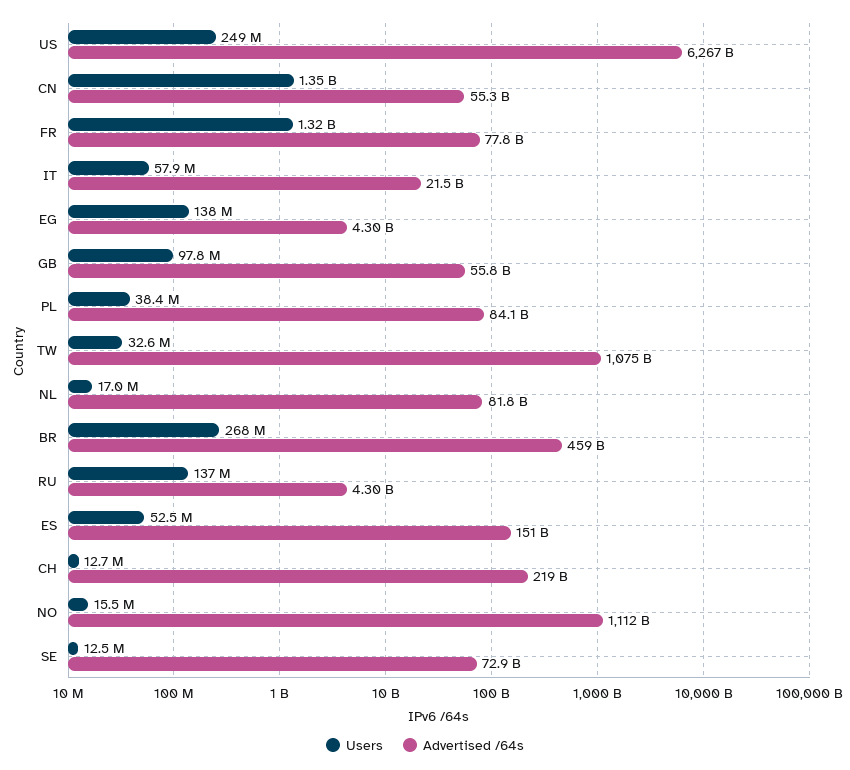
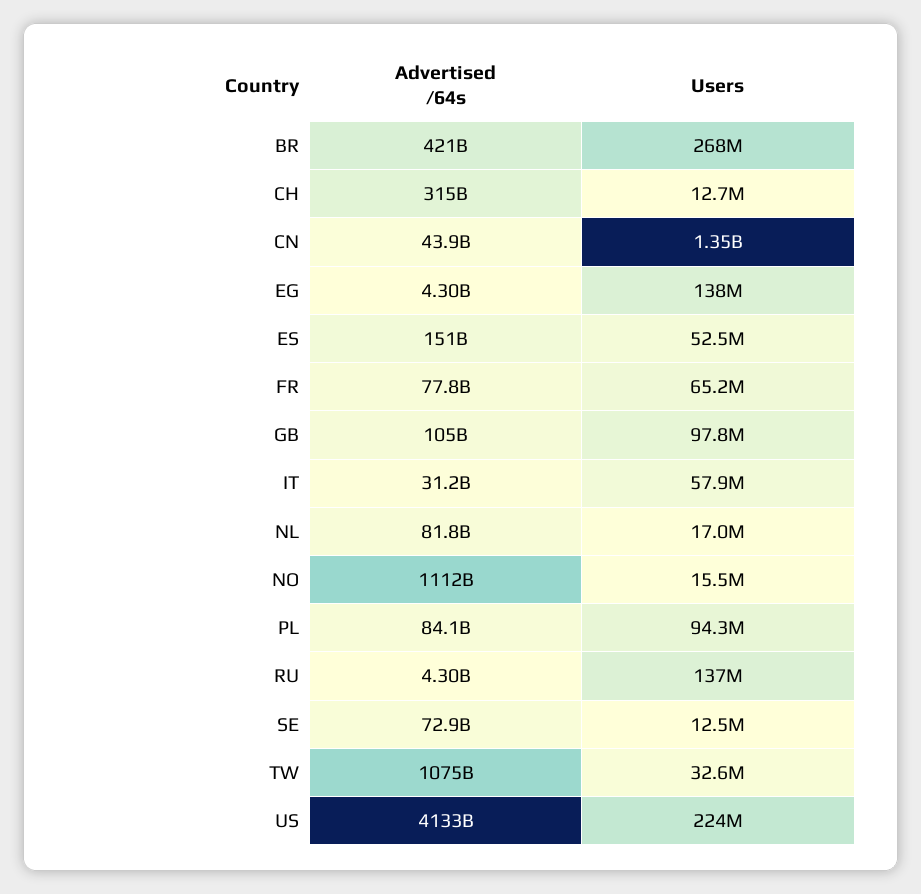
Users, US: 249000000 -> 224000000
Advertised /64s, US: 6267000000000 -> 4133000000000
Advertised /64s, CN: 55300000000 -> 43900000000
Users, FR: 1320000000 -> 65200000
Advertised /64s, IT: 21500000000 -> 31200000000
Advertised /64s, GB: 55800000000 -> 105000000000
Users, PL: 38400000 -> 94300000
Advertised /64s, BR: 459000000000 -> 421000000000
Advertised /64s, CH: 219000000000 -> 315000000000

